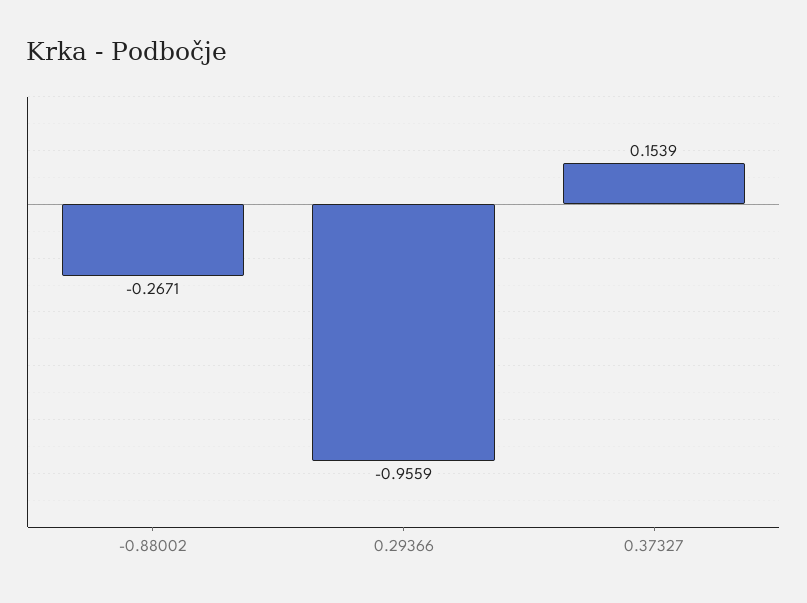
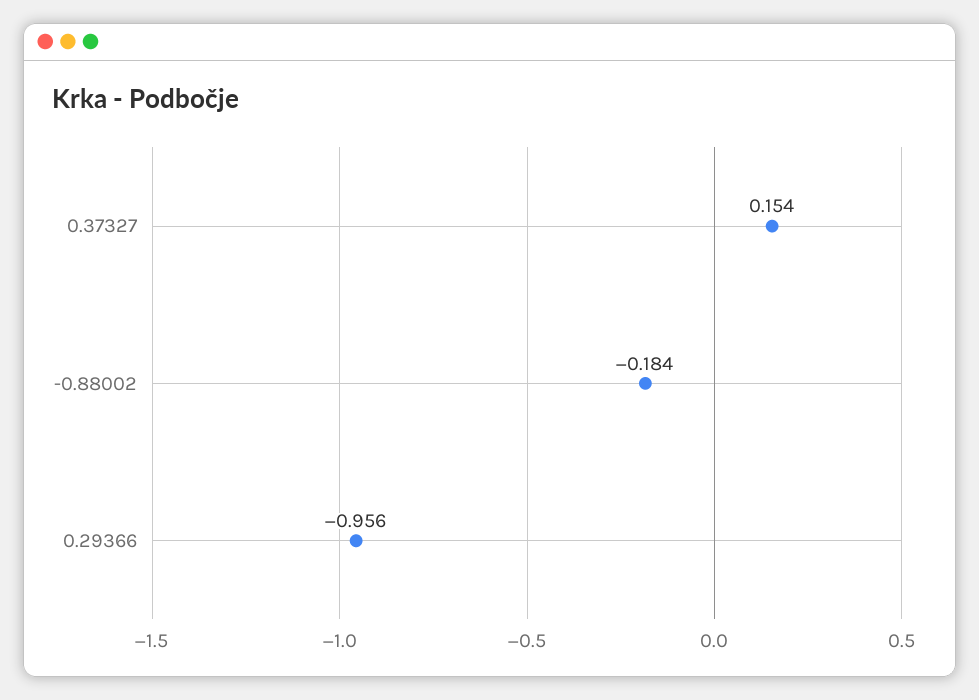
-0.88002: -0.2671 -> -0.184

